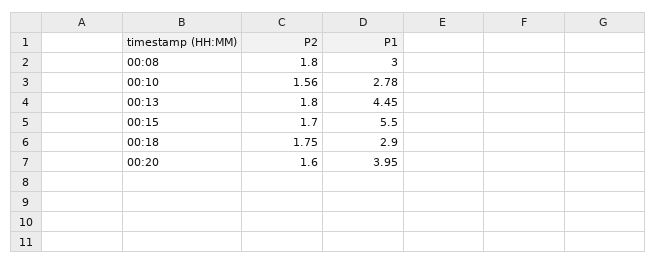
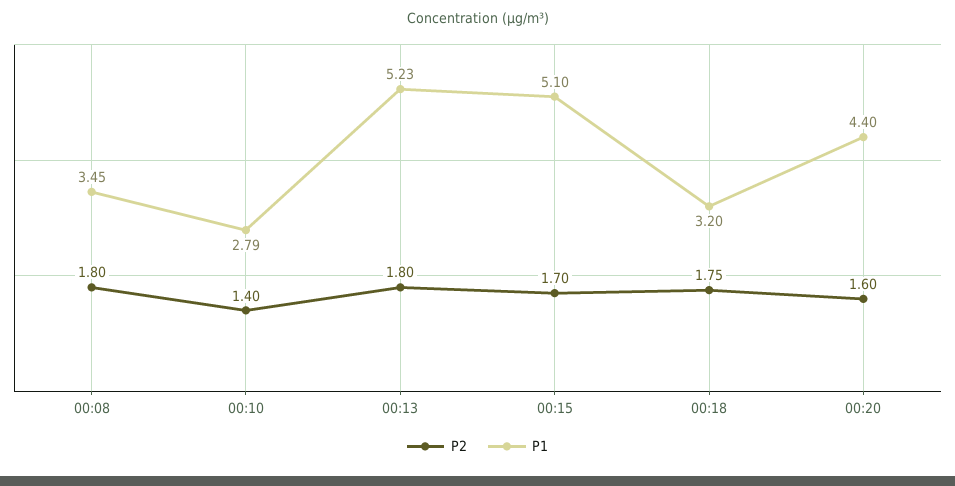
P1, 00:08: 3 -> 3.45
P2, 00:10: 1.56 -> 1.4
P1, 00:10: 2.78 -> 2.79
P1, 00:13: 4.45 -> 5.23
P1, 00:15: 5.5 -> 5.1
P1, 00:18: 2.9 -> 3.2
P1, 00:20: 3.95 -> 4.4

